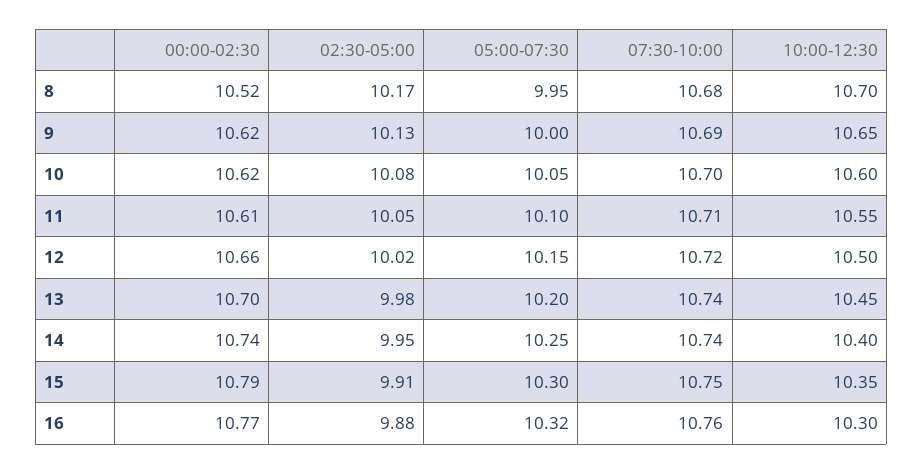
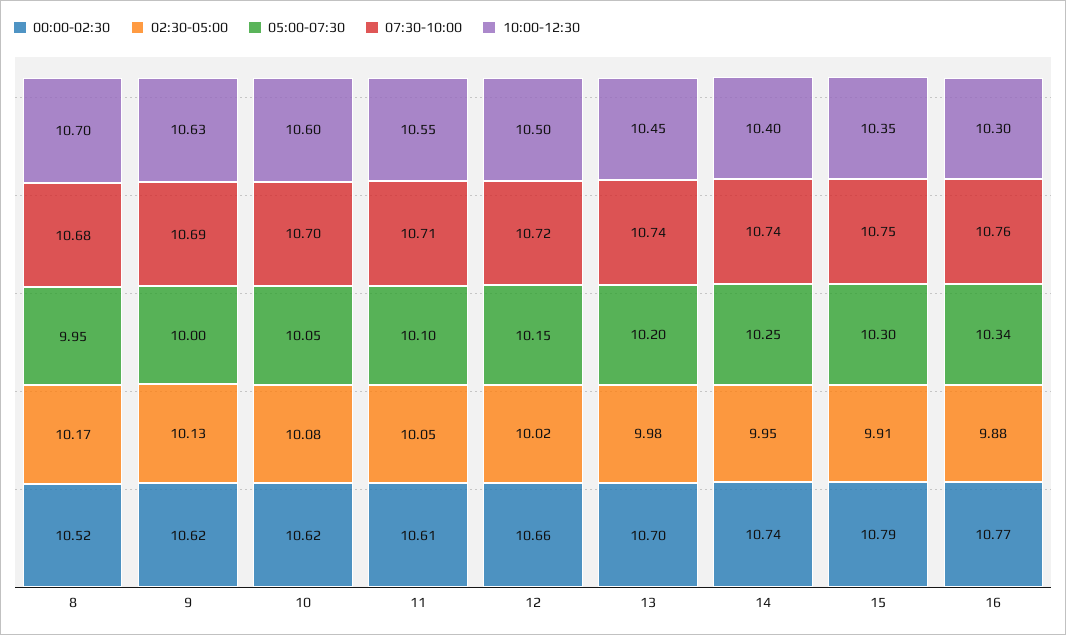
10:00-12:30, 9: 10.65 -> 10.63
05:00-07:30, 16: 10.32 -> 10.34

